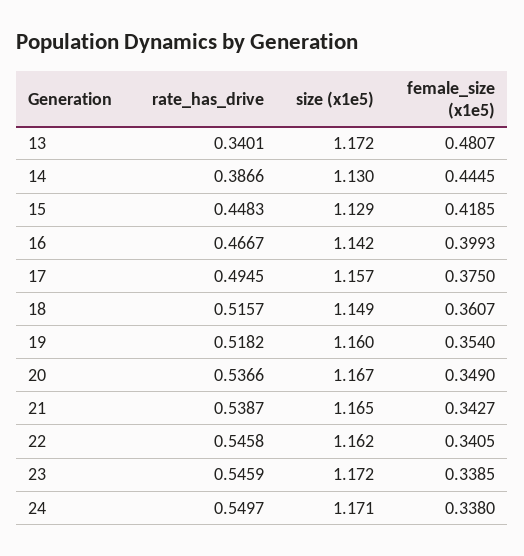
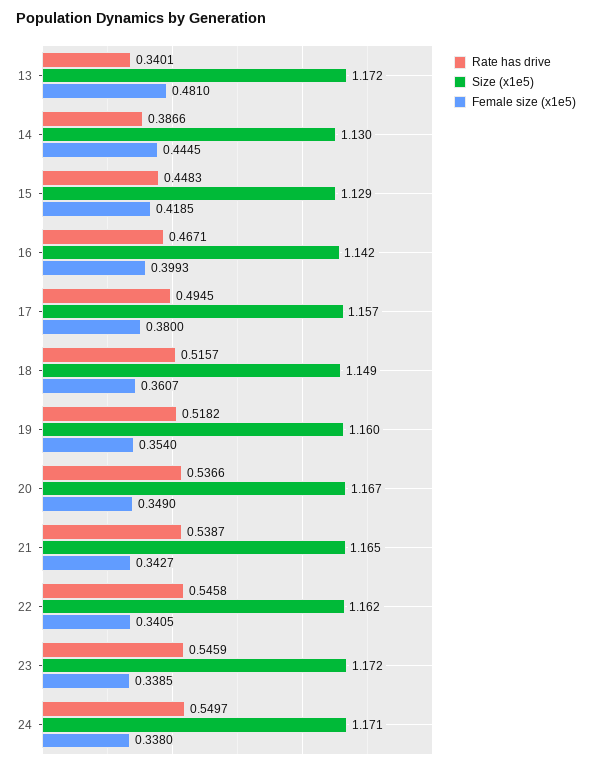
female_size (x1e5), 13: 0.4807 -> 0.481
rate_has_drive, 16: 0.4667 -> 0.4671
female_size (x1e5), 17: 0.375 -> 0.38

